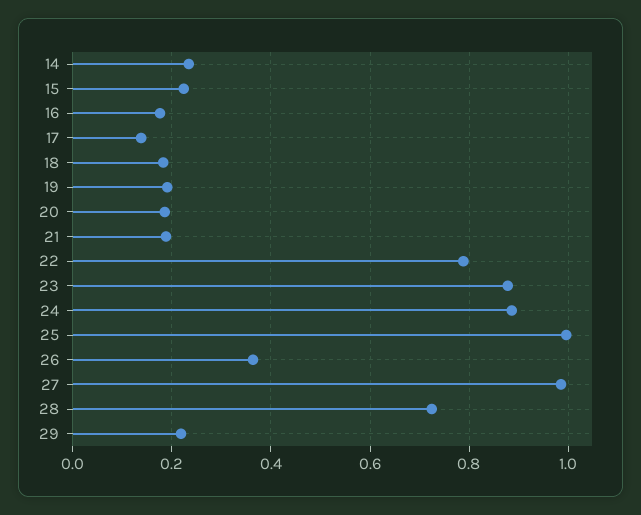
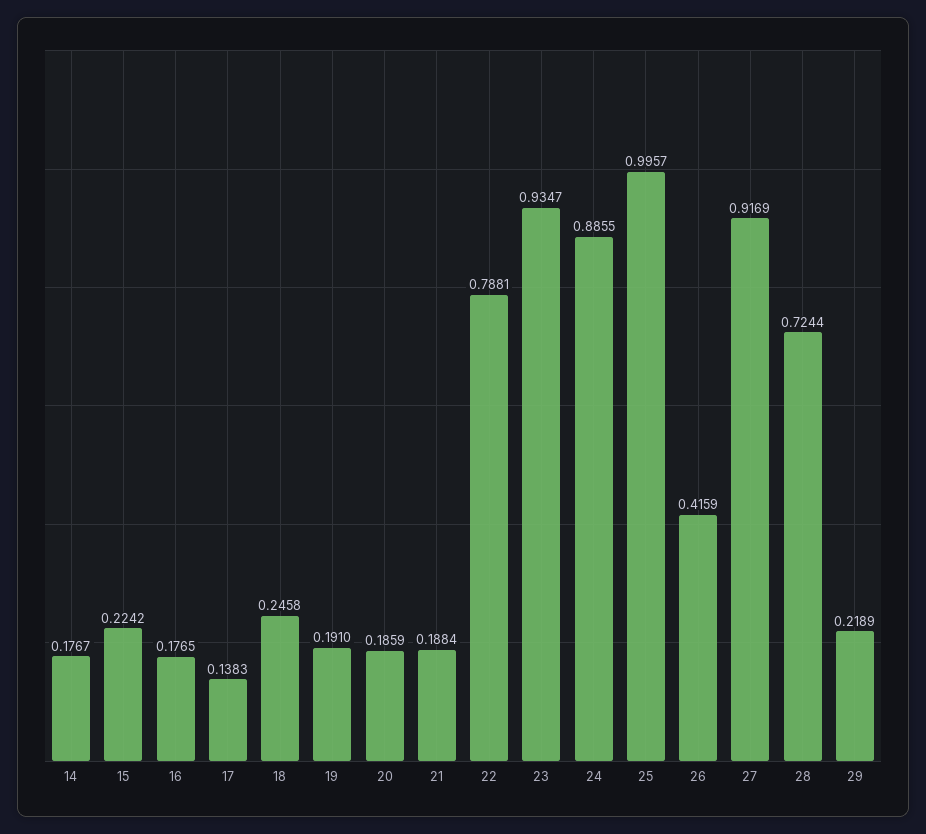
14: 0.24 -> 0.1767
18: 0.18 -> 0.2458
23: 0.88 -> 0.9347
26: 0.36 -> 0.4159
27: 0.98 -> 0.9169

